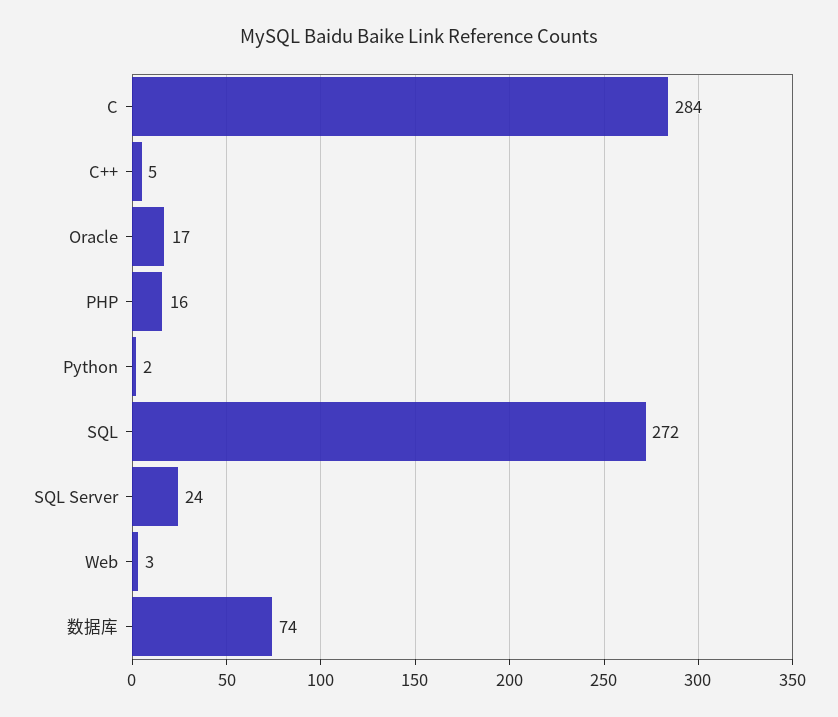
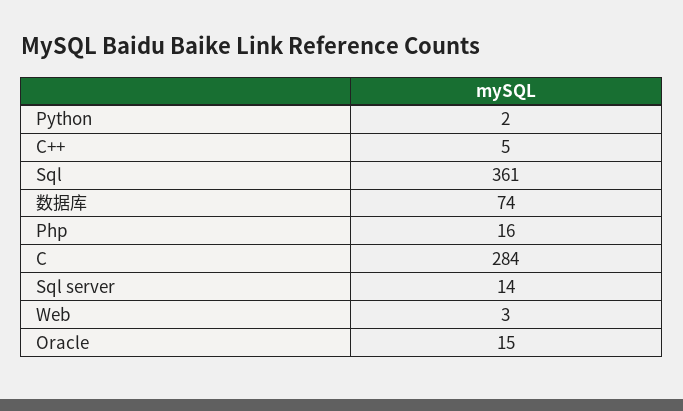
Oracle: 17 -> 15
SQL: 272 -> 361
SQL Server: 24 -> 14

